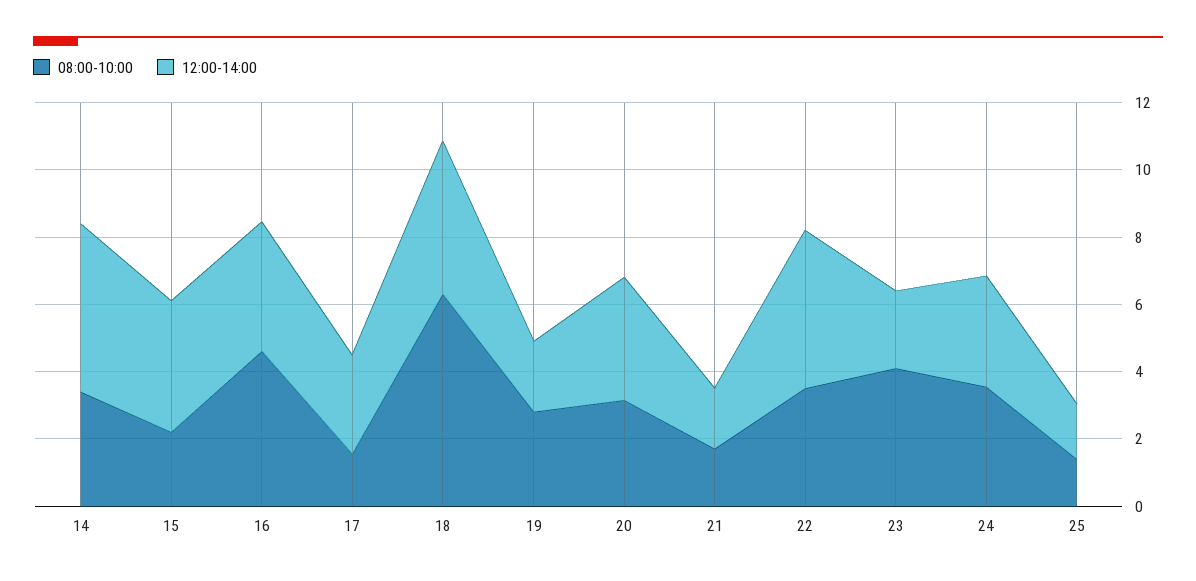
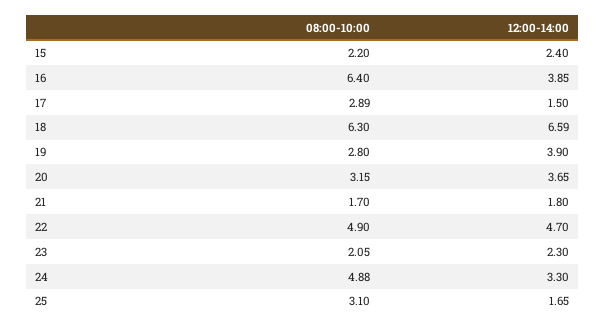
08:00-10:00, 14: 3.5 -> none
12:00-14:00, 14: 5 -> none
12:00-14:00, 15: 4 -> 2.4
08:00-10:00, 16: 4.5 -> 6.4
08:00-10:00, 17: 1.5 -> 2.89
12:00-14:00, 17: 3 -> 1.5
12:00-14:00, 18: 4.5 -> 6.59
12:00-14:00, 19: 2 -> 3.9
08:00-10:00, 22: 3.5 -> 4.9
08:00-10:00, 23: 4 -> 2.05
08:00-10:00, 24: 3.5 -> 4.88
08:00-10:00, 25: 1.5 -> 3.1

